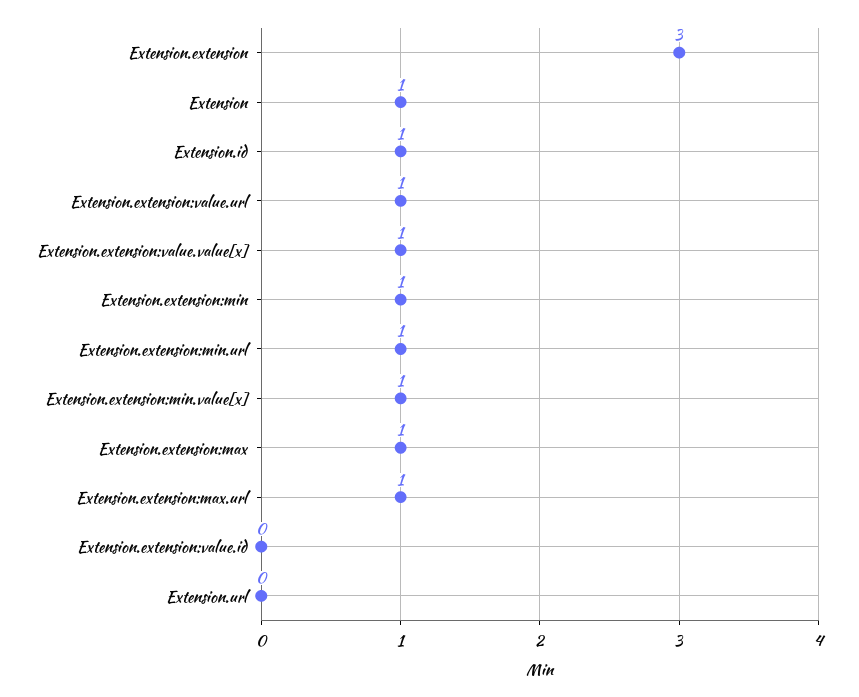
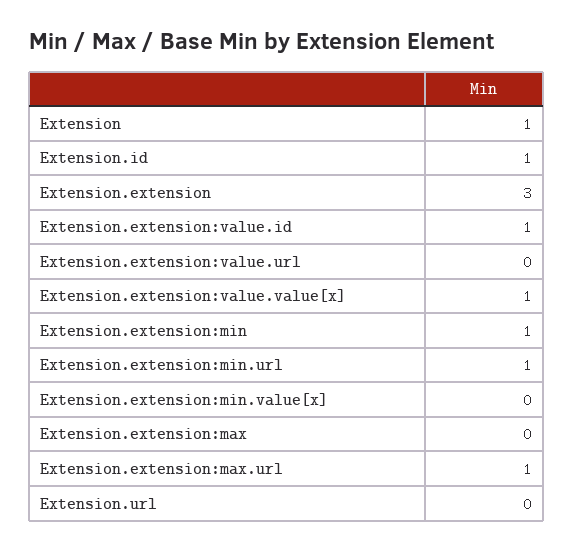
Extension.extension:value.url: 1 -> 0
Extension.extension:min.value[x]: 1 -> 0
Extension.extension:max: 1 -> 0
Extension.extension:value.id: 0 -> 1

